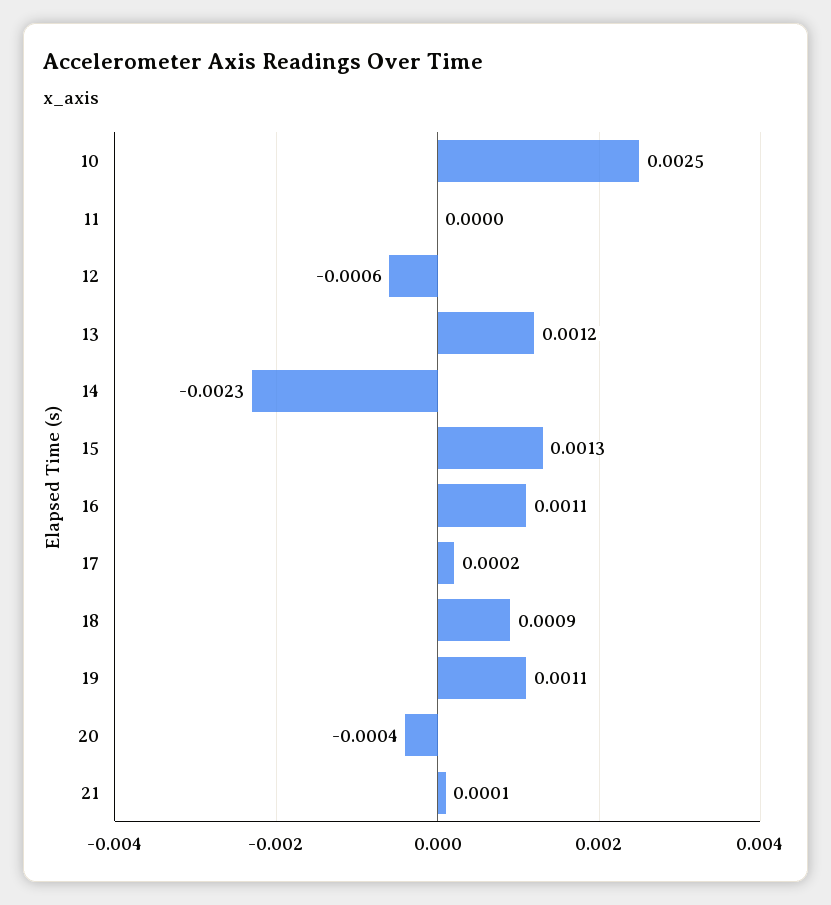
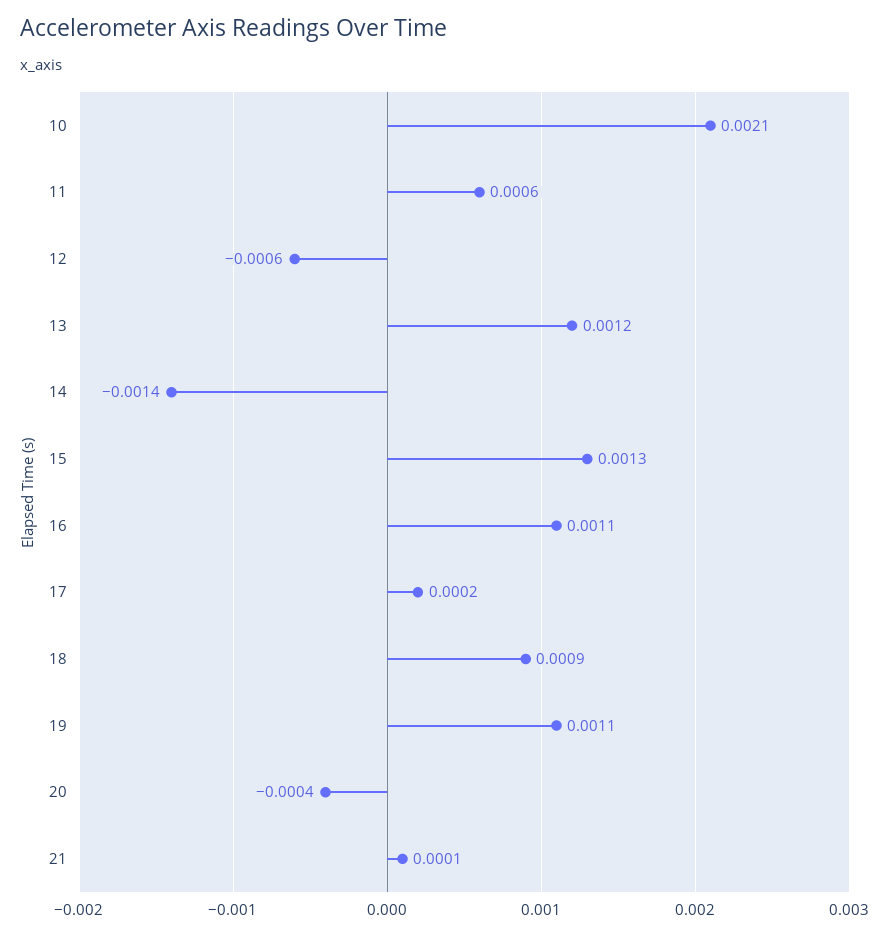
10: 0.0025 -> 0.0021
11: 0 -> 0.0006
14: -0.0023 -> -0.0014

